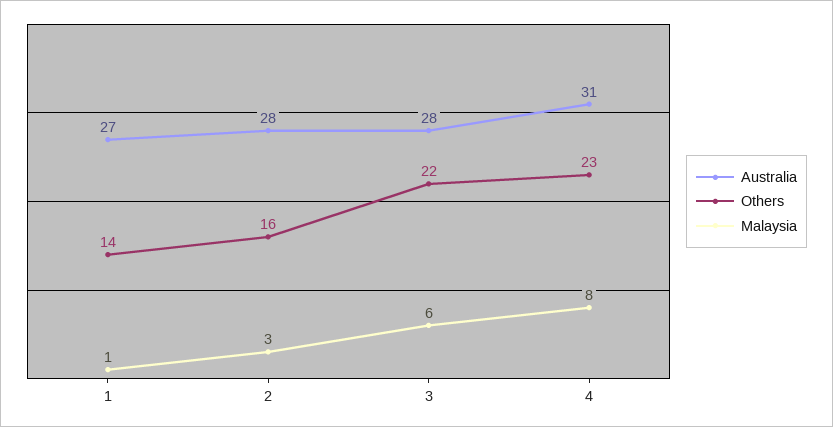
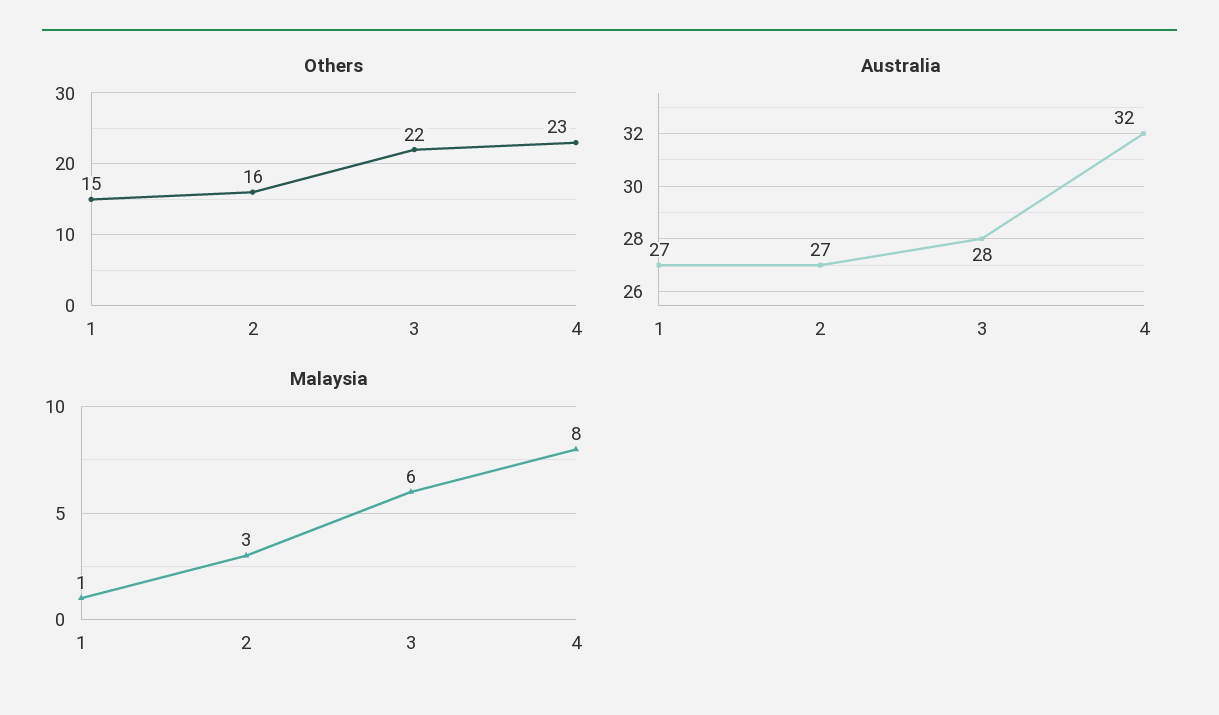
Others, 1: 14 -> 15
Australia, 2: 28 -> 27
Australia, 4: 31 -> 32

